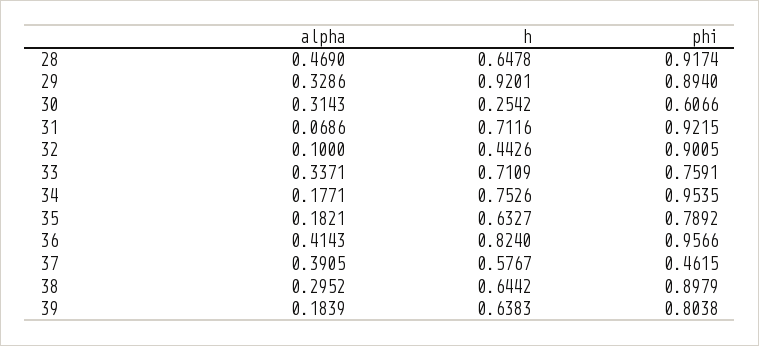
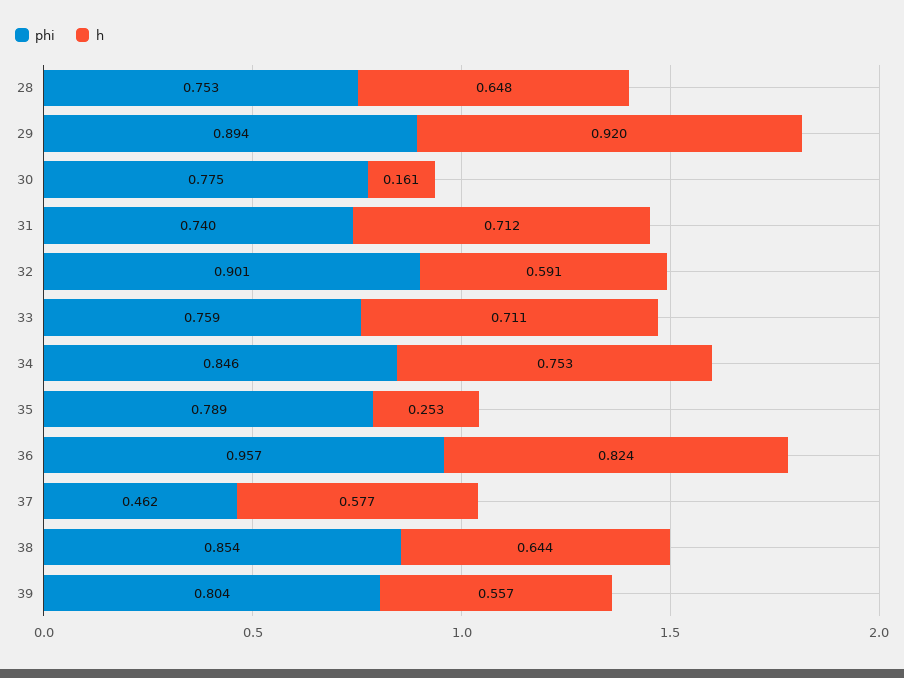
alpha, 28: 0.469 -> none
phi, 28: 0.9174 -> 0.753
alpha, 29: 0.3286 -> none
alpha, 30: 0.3143 -> none
h, 30: 0.2542 -> 0.161
phi, 30: 0.6066 -> 0.775
alpha, 31: 0.0686 -> none
phi, 31: 0.9215 -> 0.74
alpha, 32: 0.1 -> none
h, 32: 0.4426 -> 0.591
alpha, 33: 0.3371 -> none
alpha, 34: 0.1771 -> none
phi, 34: 0.9535 -> 0.846
alpha, 35: 0.1821 -> none
h, 35: 0.6327 -> 0.253
alpha, 36: 0.4143 -> none
alpha, 37: 0.3905 -> none
alpha, 38: 0.2952 -> none
phi, 38: 0.8979 -> 0.854
alpha, 39: 0.1839 -> none
h, 39: 0.6383 -> 0.557

